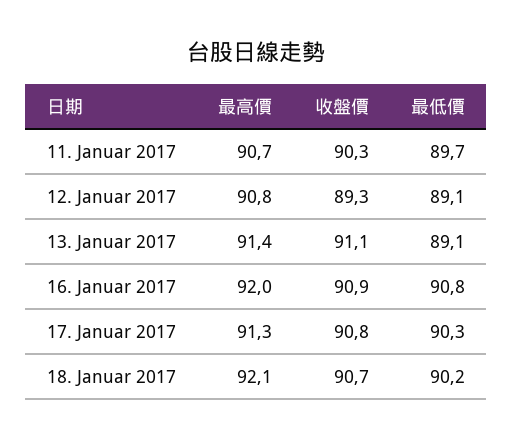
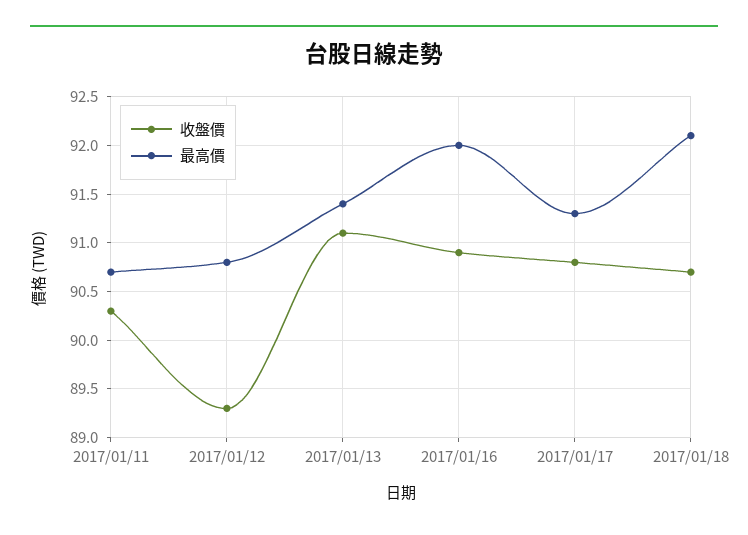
最低價, 11. Januar 2017: 89.7 -> none
最低價, 12. Januar 2017: 89.1 -> none
最低價, 13. Januar 2017: 89.1 -> none
最低價, 16. Januar 2017: 90.8 -> none
最低價, 17. Januar 2017: 90.3 -> none
最低價, 18. Januar 2017: 90.2 -> none

